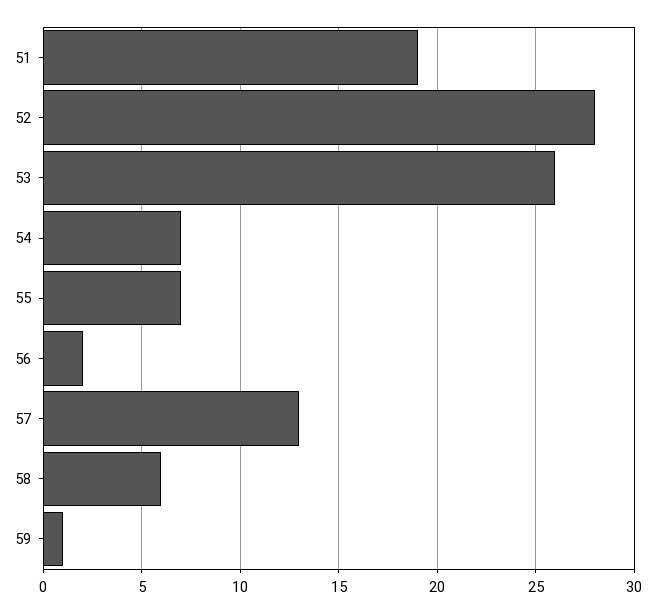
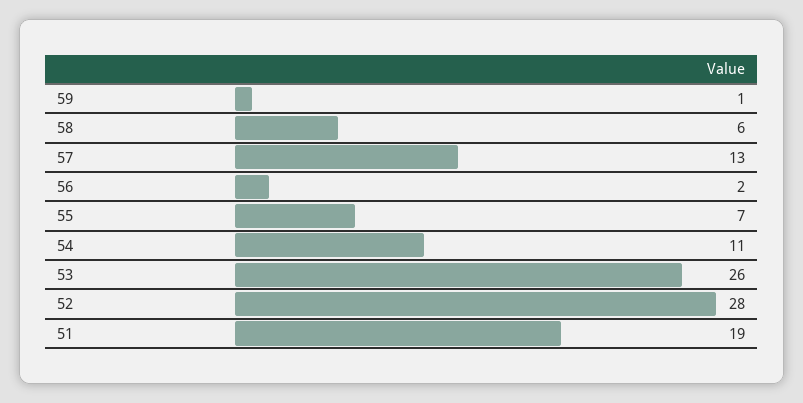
54: 7 -> 11

